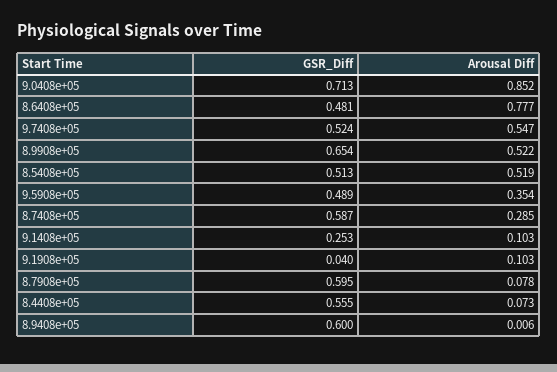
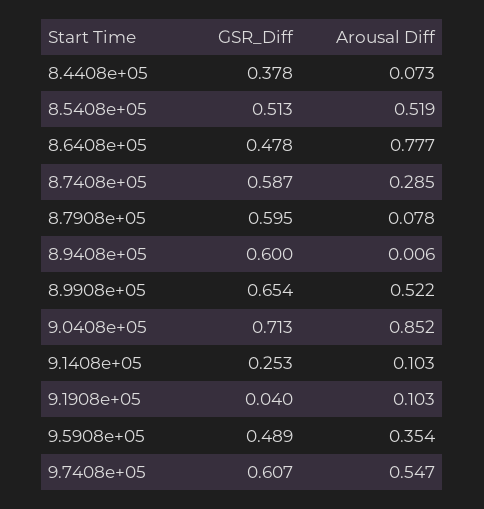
GSR_Diff, 8.6408e+05: 0.481 -> 0.478
GSR_Diff, 9.7408e+05: 0.524 -> 0.607
GSR_Diff, 8.4408e+05: 0.555 -> 0.378

